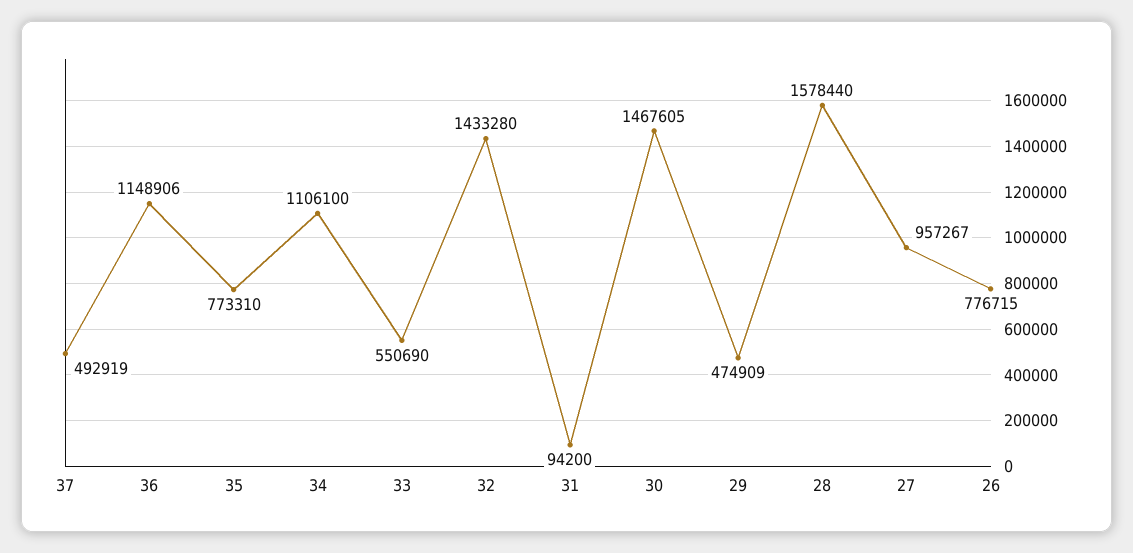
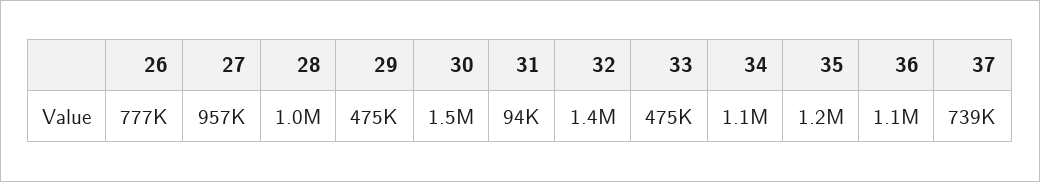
37: 492919 -> 739000
35: 773310 -> 1200000
33: 550690 -> 475000
28: 1578440 -> 1000000

